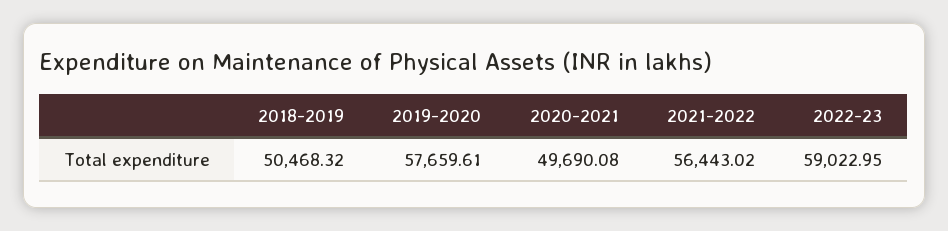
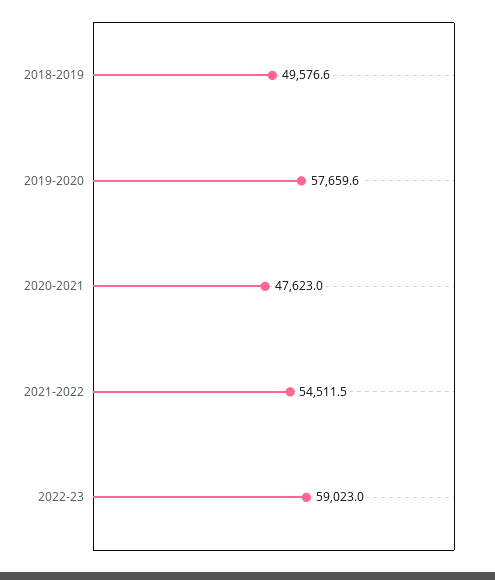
2018-2019: 50468.32 -> 49576.6
2020-2021: 49690.08 -> 47623
2021-2022: 56443.02 -> 54511.5

